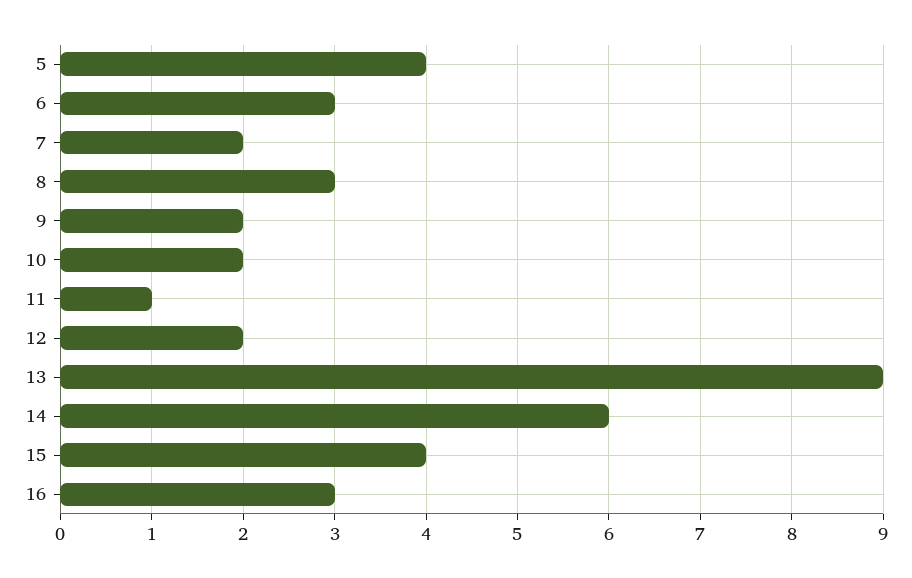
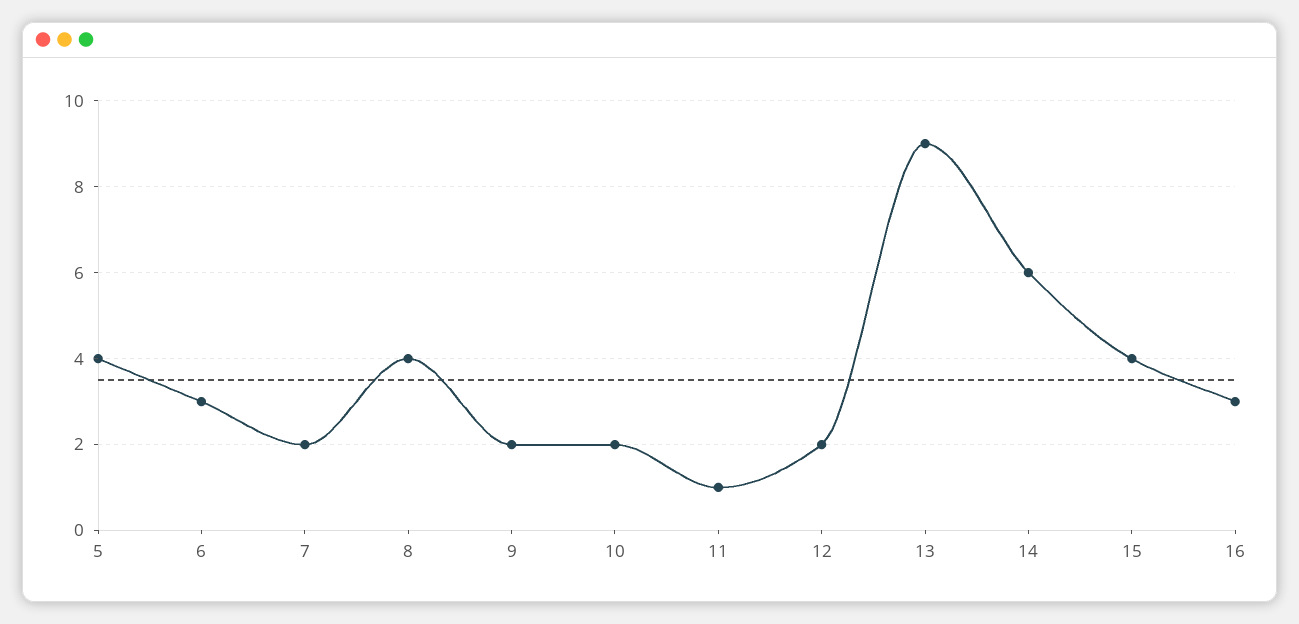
8: 3 -> 4

